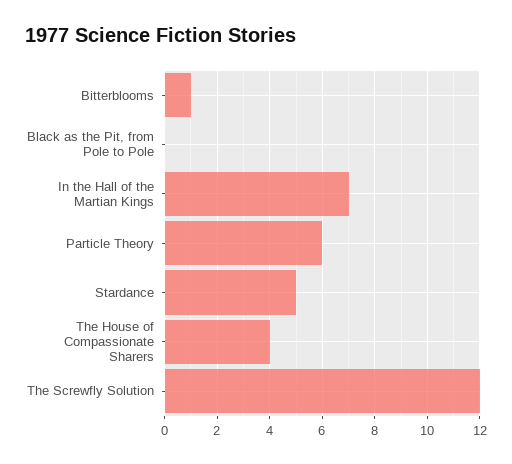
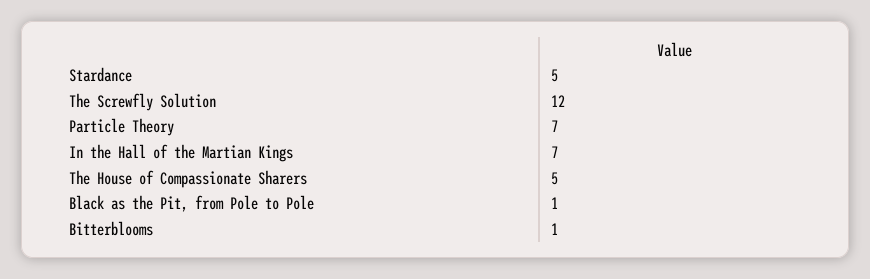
Black as the Pit, from Pole to Pole: 0 -> 1
Particle Theory: 6 -> 7
The House of Compassionate Sharers: 4 -> 5

